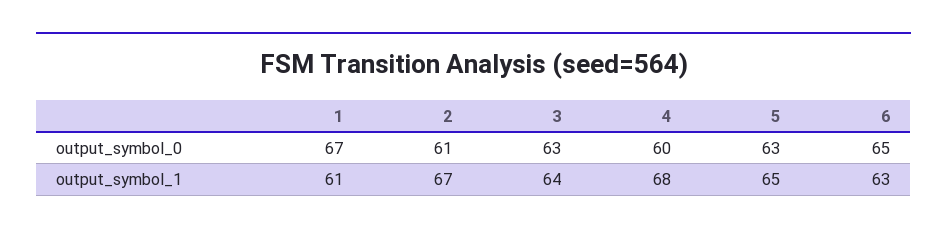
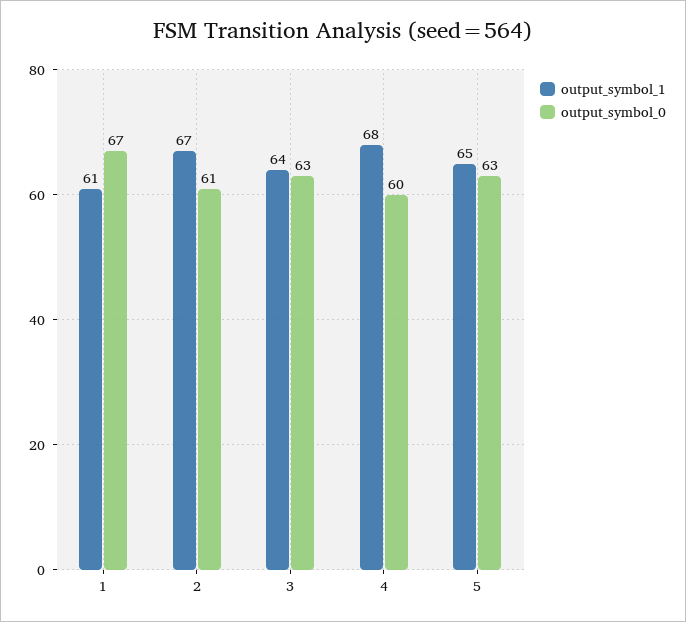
output_symbol_0, 6: 65 -> none
output_symbol_1, 6: 63 -> none

